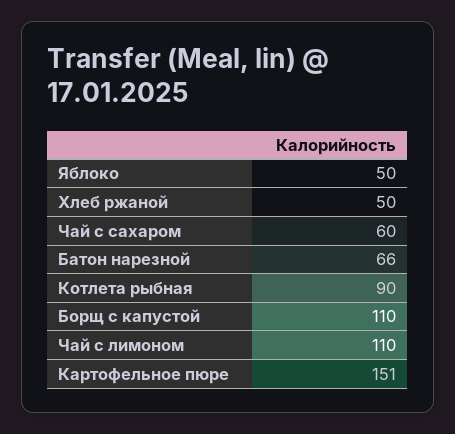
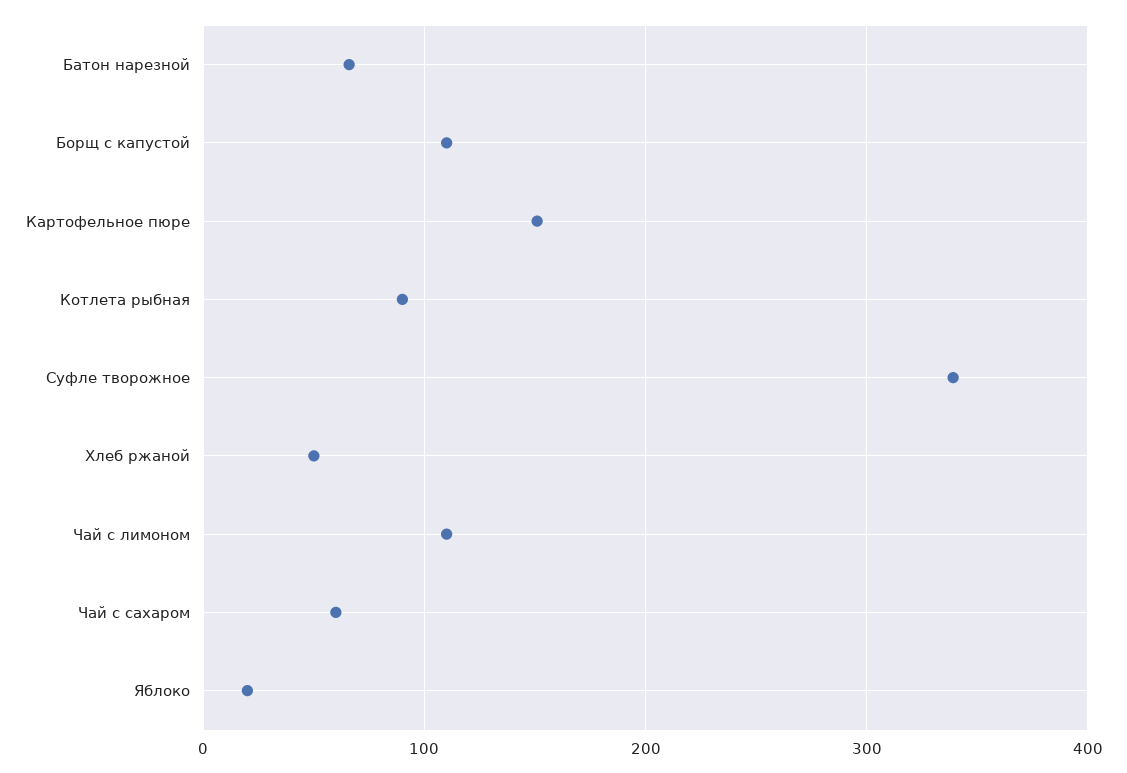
Яблоко: 50 -> 20
Суфле творожное: none -> 340

